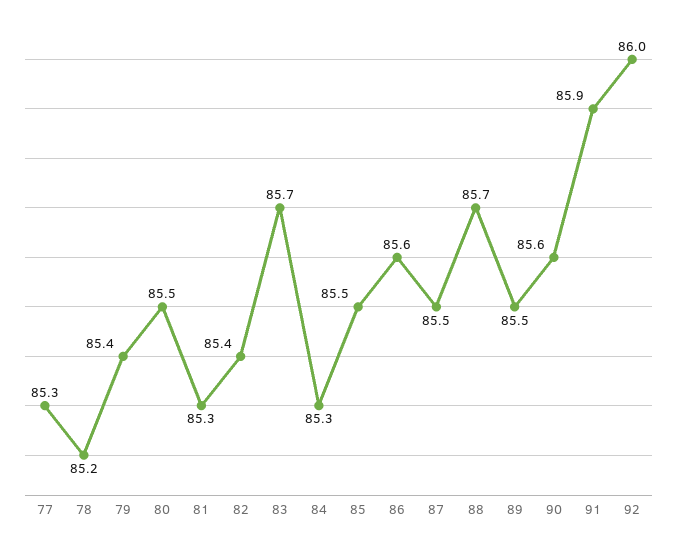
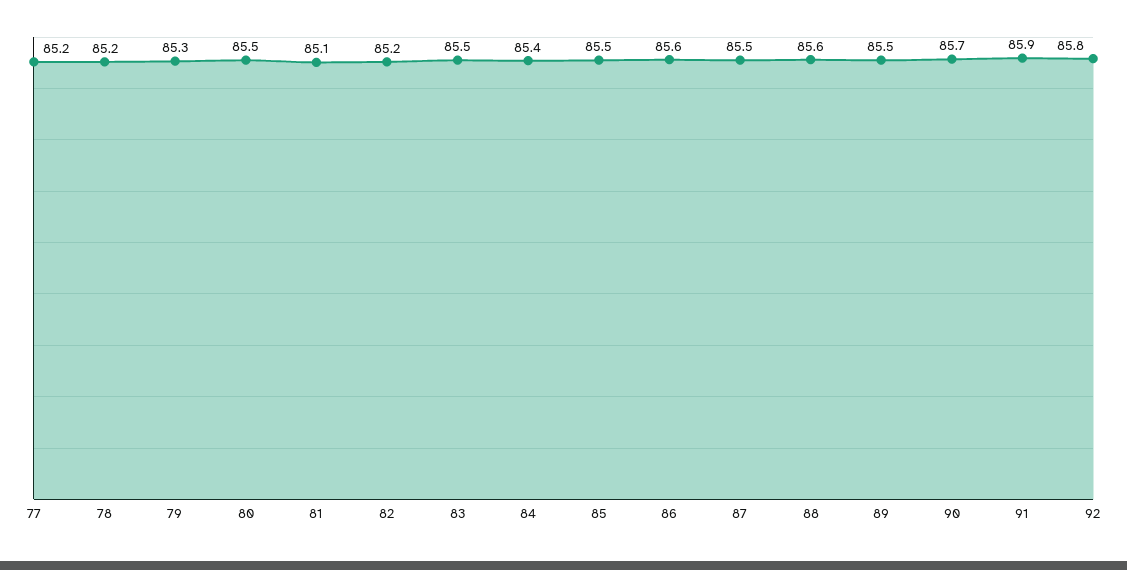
77: 85.3 -> 85.2
79: 85.4 -> 85.3
81: 85.3 -> 85.1
82: 85.4 -> 85.2
83: 85.7 -> 85.5
84: 85.3 -> 85.4
88: 85.7 -> 85.6
90: 85.6 -> 85.7
92: 86 -> 85.8

